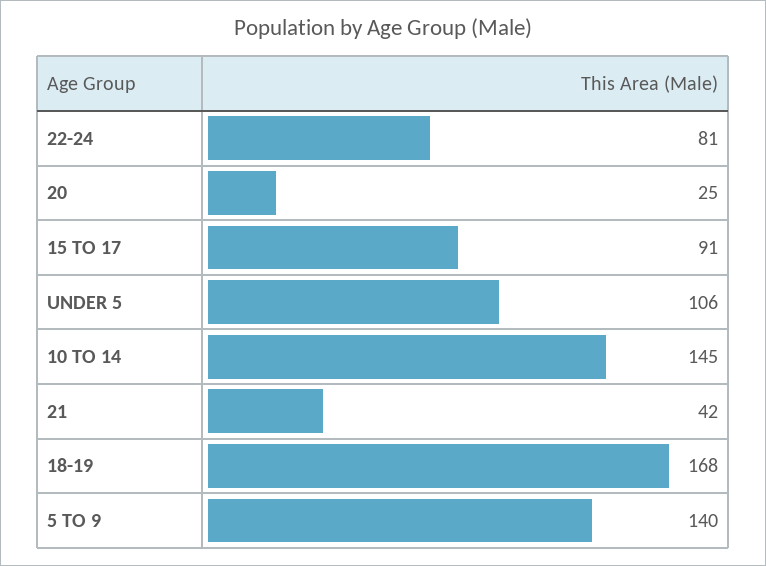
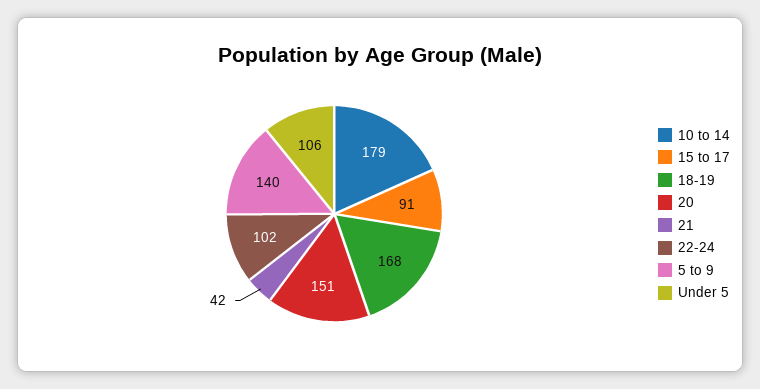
22-24: 81 -> 102
20: 25 -> 151
10 TO 14: 145 -> 179

